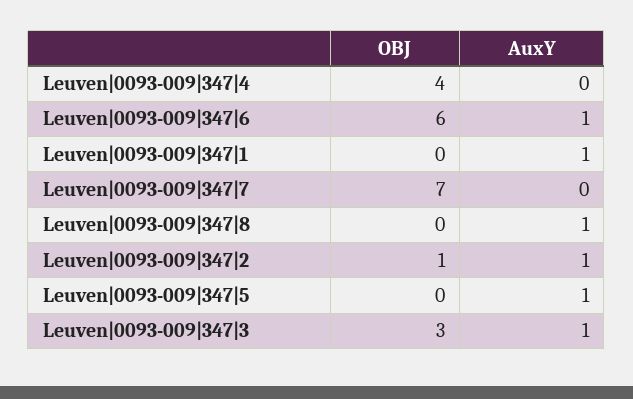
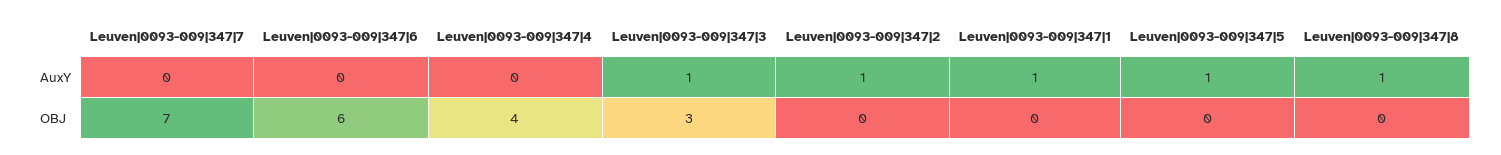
AuxY, Leuven|0093-009|347|6: 1 -> 0
OBJ, Leuven|0093-009|347|2: 1 -> 0

